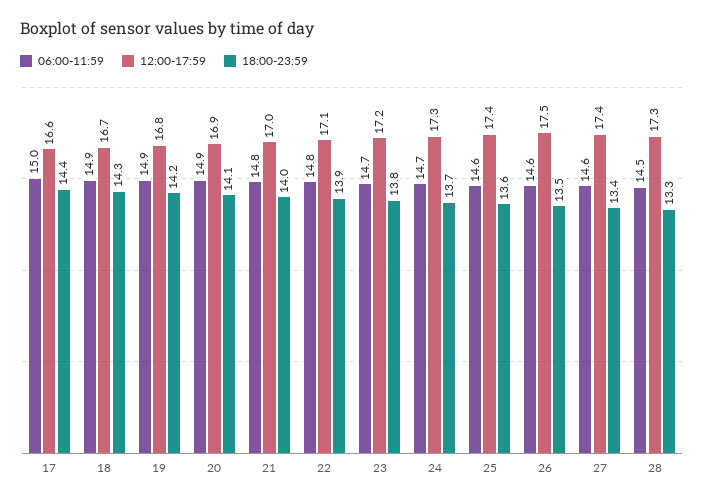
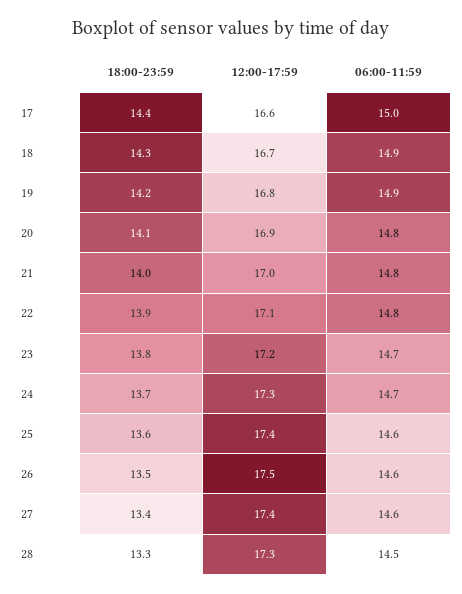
06:00-11:59, 20: 14.9 -> 14.8

